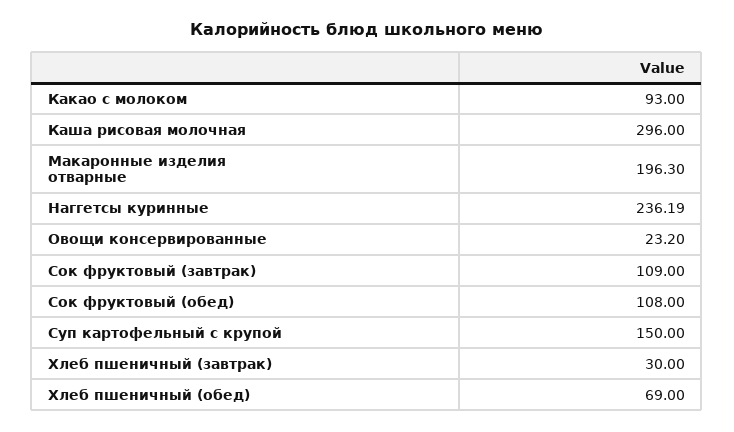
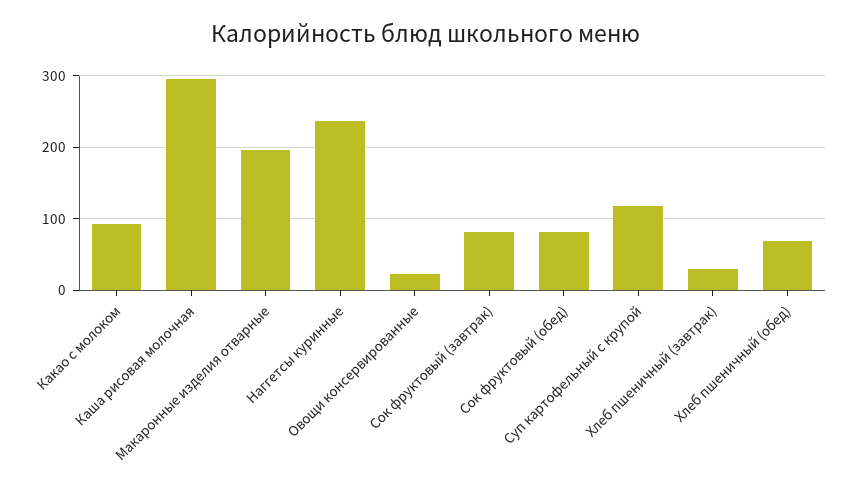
Сок фруктовый (завтрак): 109 -> 80
Сок фруктовый (обед): 108 -> 80
Суп картофельный с крупой: 150 -> 120

